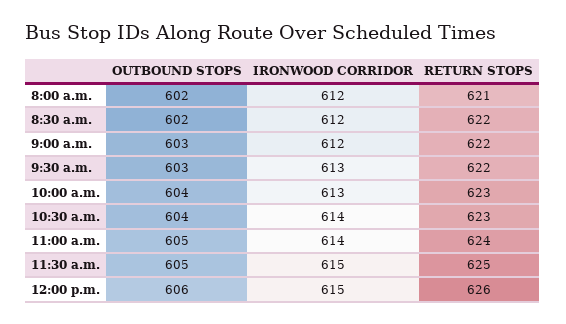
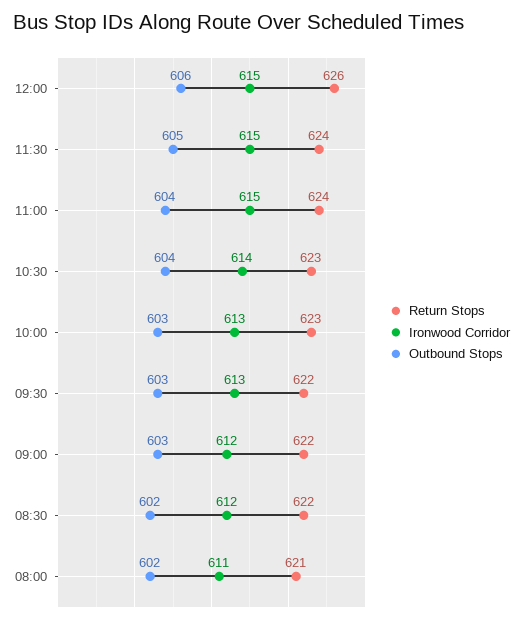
IRONWOOD CORRIDOR, 8:00 a.m.: 612 -> 611
OUTBOUND STOPS, 10:00 a.m.: 604 -> 603
OUTBOUND STOPS, 11:00 a.m.: 605 -> 604
IRONWOOD CORRIDOR, 11:00 a.m.: 614 -> 615
RETURN STOPS, 11:30 a.m.: 625 -> 624

